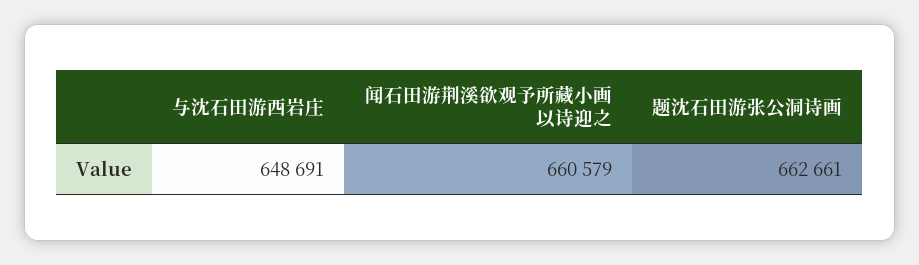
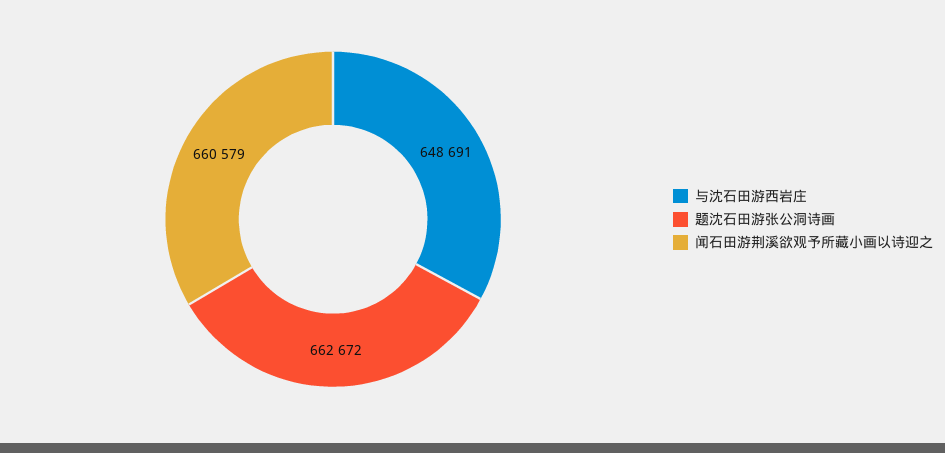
题沈石田游张公洞诗画: 662661 -> 662672

